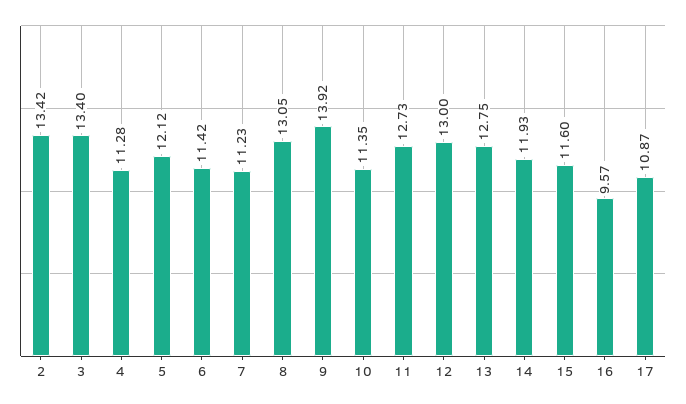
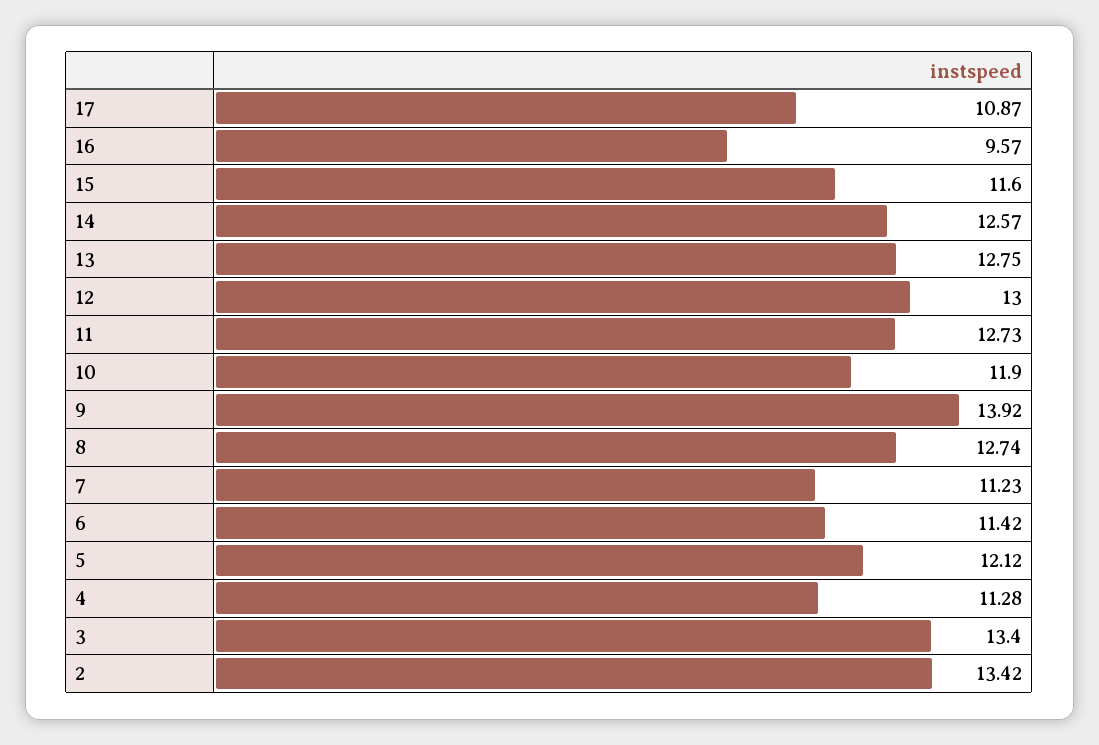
8: 13.05 -> 12.74
10: 11.35 -> 11.9
14: 11.93 -> 12.57

